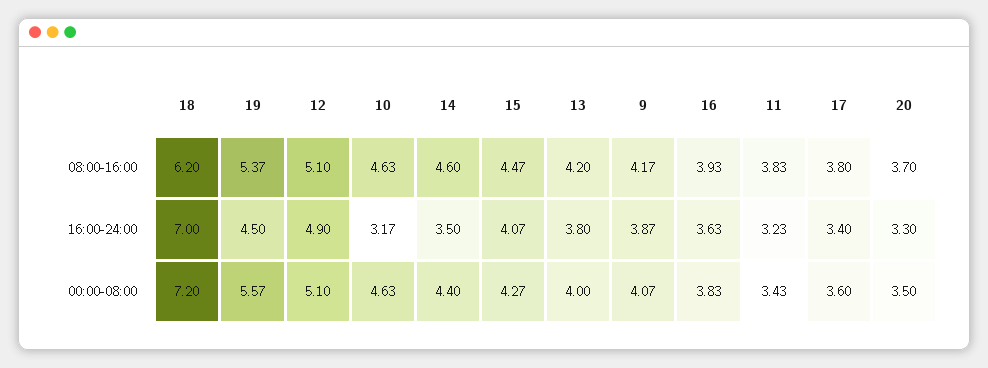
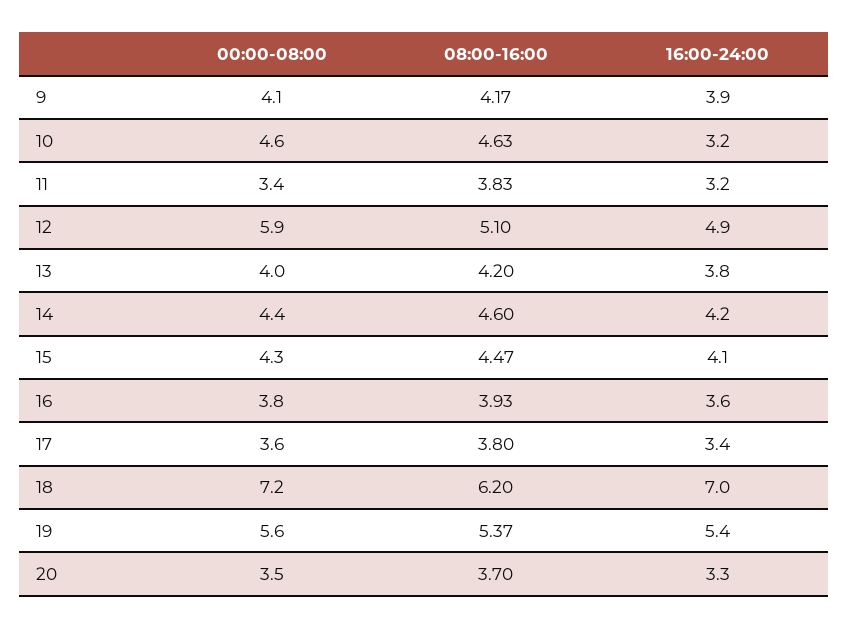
19, 16:00-24:00: 4.5 -> 5.4
14, 16:00-24:00: 3.5 -> 4.2
12, 00:00-08:00: 5.1 -> 5.9

